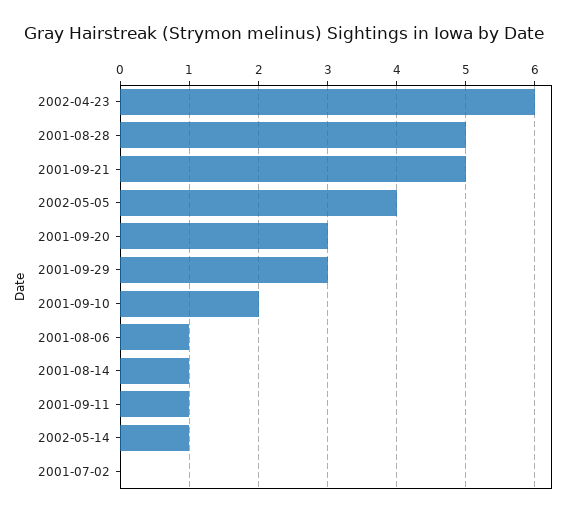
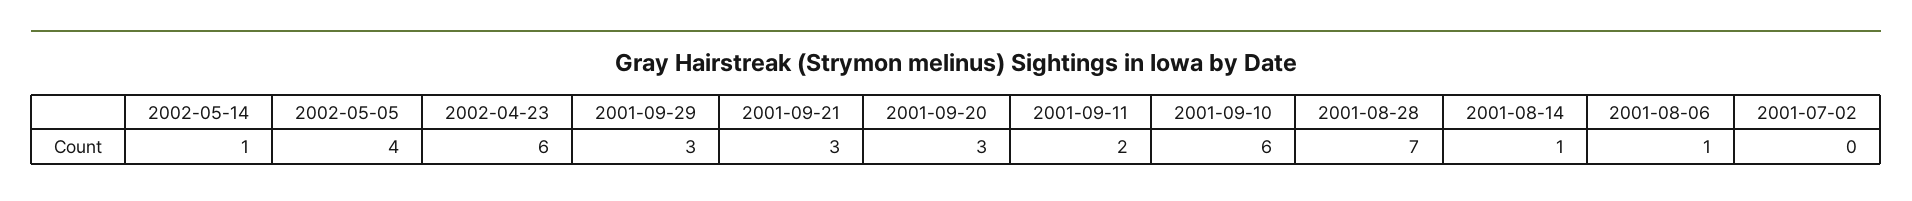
2001-08-28: 5 -> 7
2001-09-21: 5 -> 3
2001-09-10: 2 -> 6
2001-09-11: 1 -> 2

